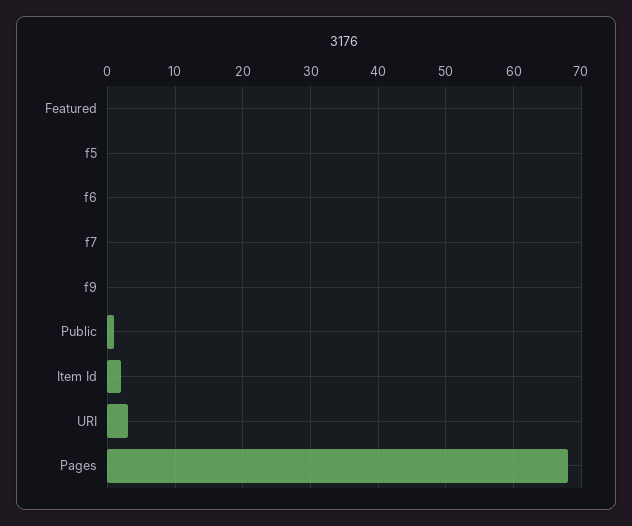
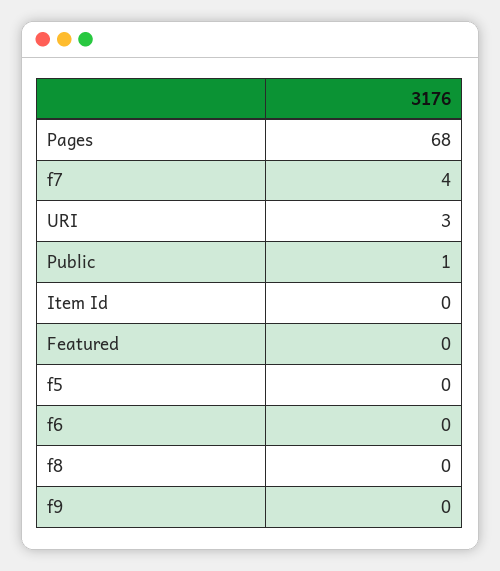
f7: 0 -> 4
Item Id: 2 -> 0
f8: none -> 0

